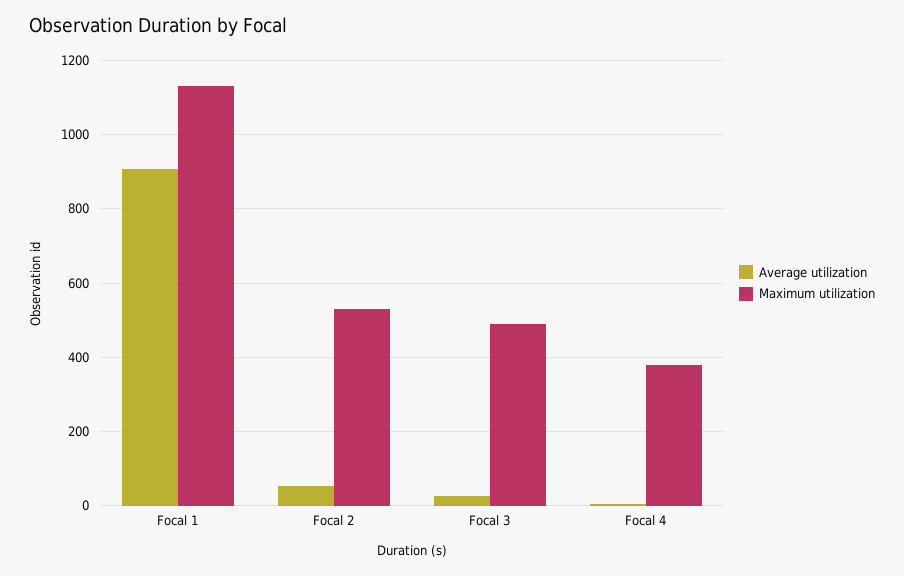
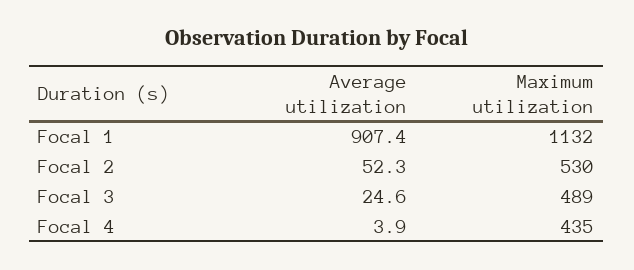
Maximum utilization, Focal 4: 380 -> 435

